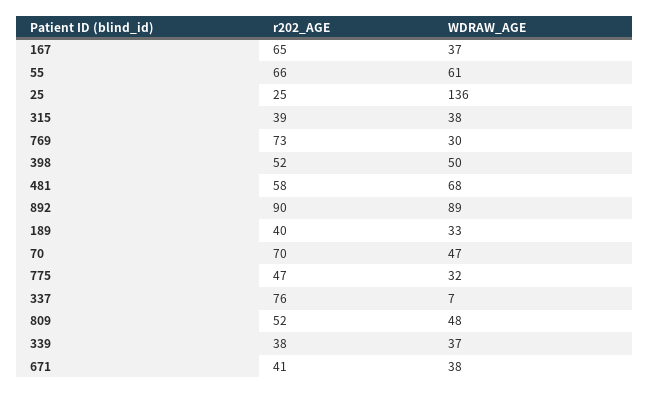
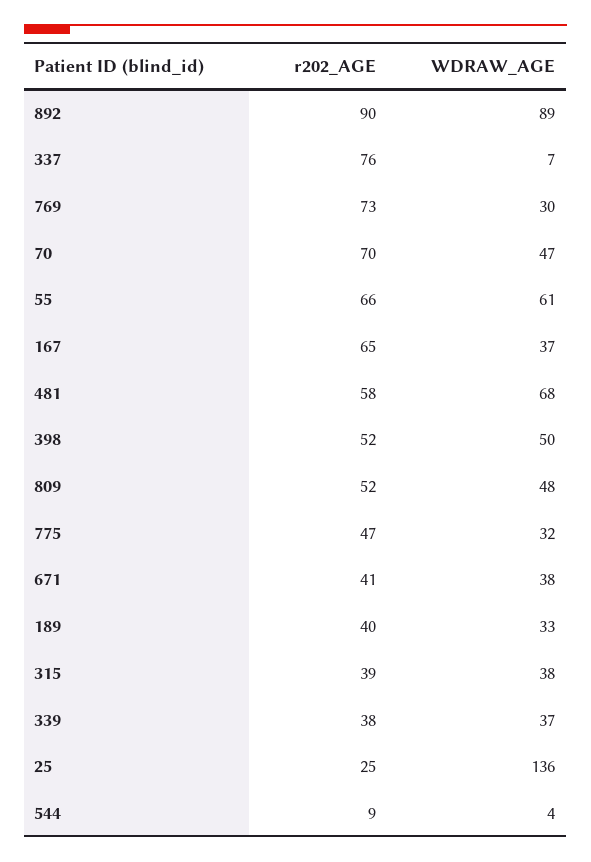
r202_AGE, 544: none -> 9
WDRAW_AGE, 544: none -> 4

